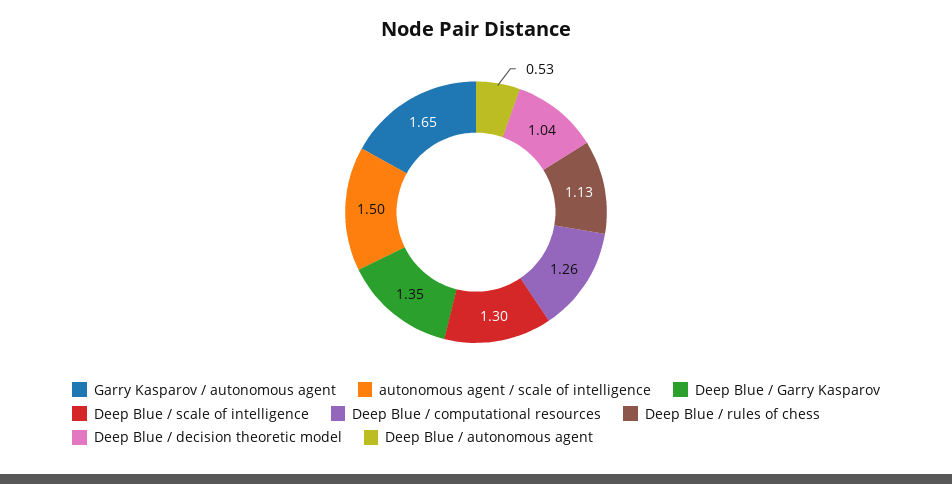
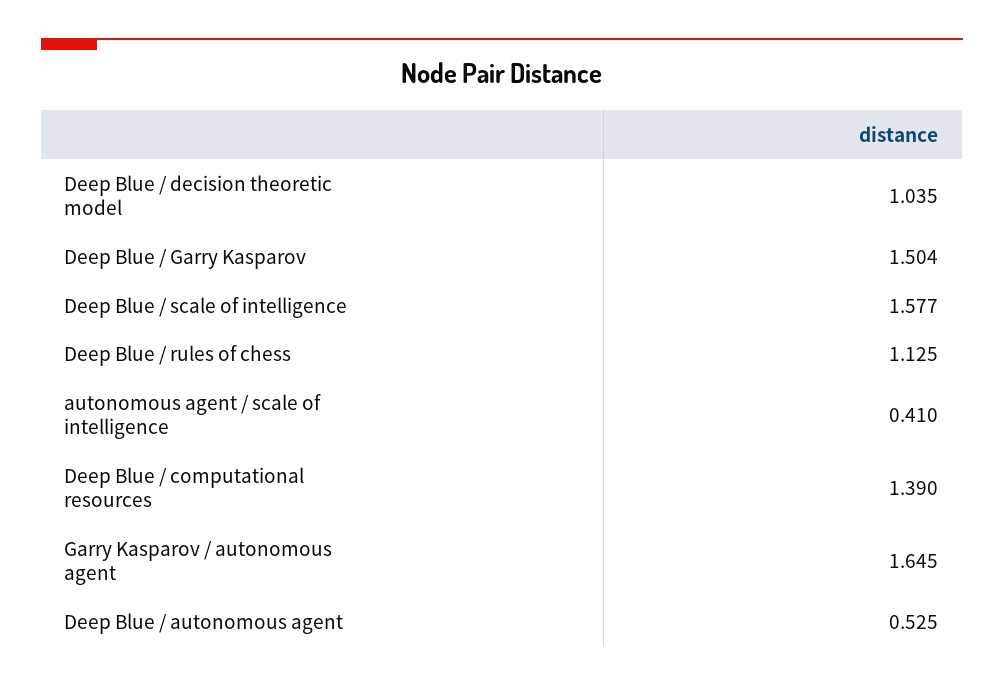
autonomous agent / scale of intelligence: 1.5 -> 0.41
Deep Blue / Garry Kasparov: 1.35 -> 1.504
Deep Blue / scale of intelligence: 1.3 -> 1.577
Deep Blue / computational resources: 1.26 -> 1.39

